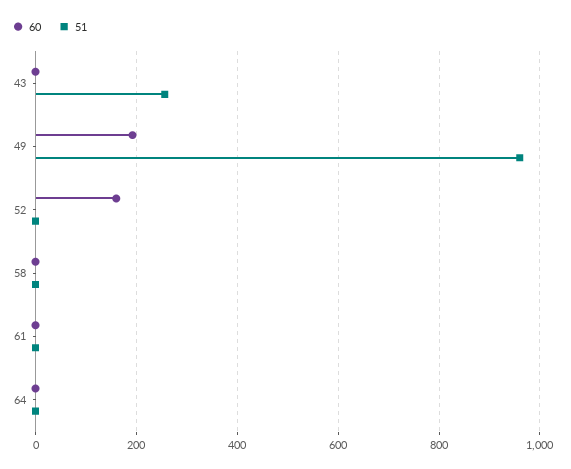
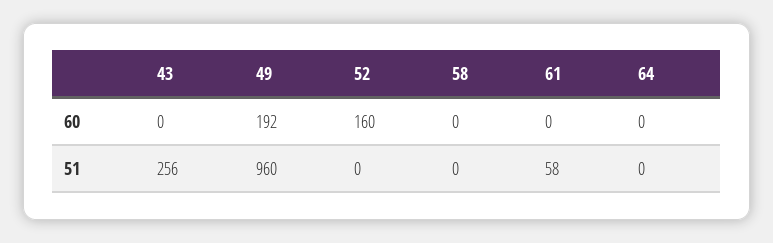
51, 61: 0 -> 58

